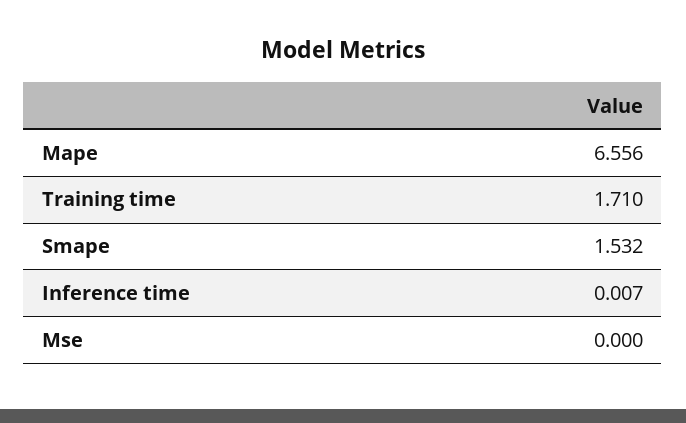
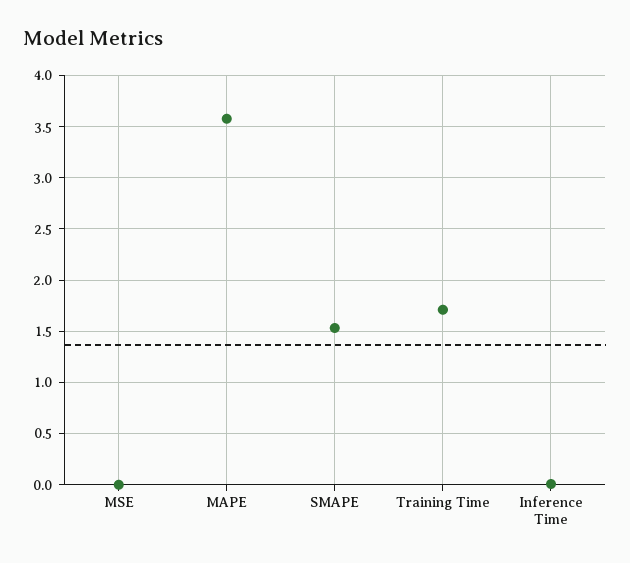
Mape: 6.556 -> 3.6

